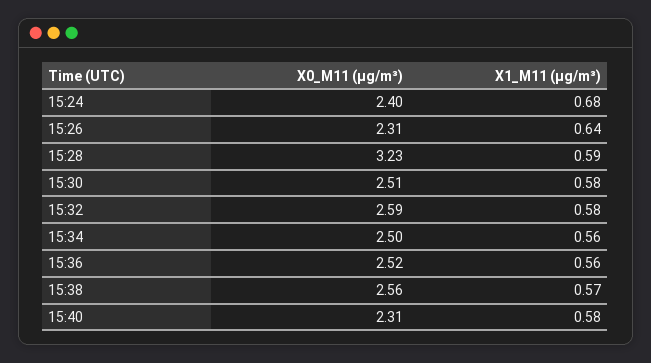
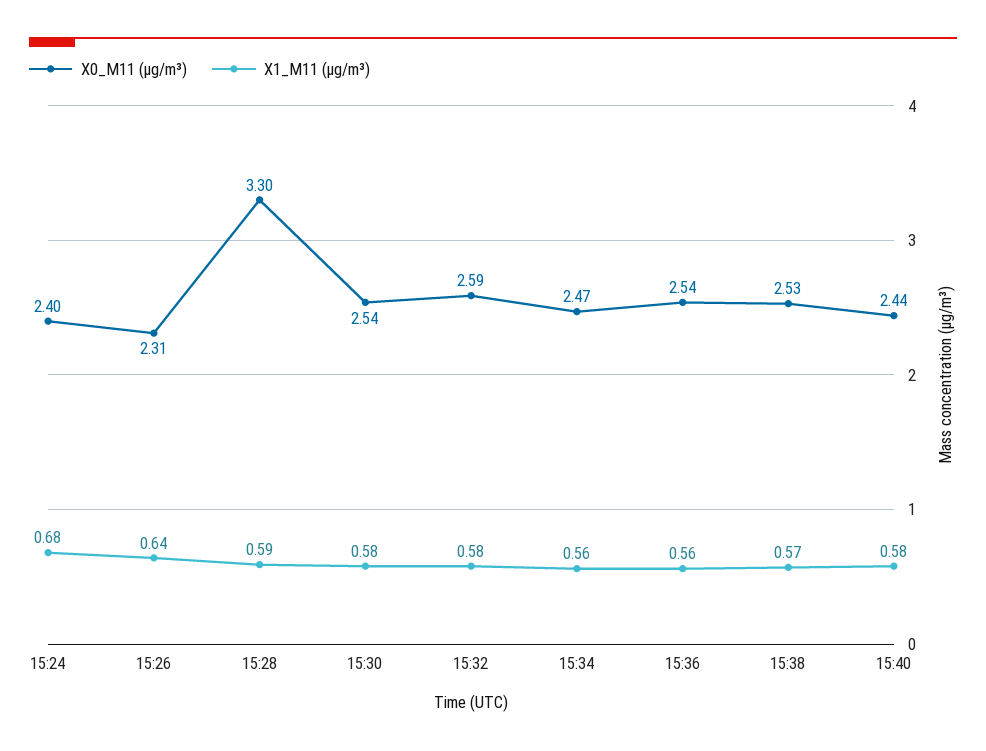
X0_M11 (μg/m³), 15:28: 3.23 -> 3.3
X0_M11 (μg/m³), 15:30: 2.51 -> 2.54
X0_M11 (μg/m³), 15:34: 2.5 -> 2.47
X0_M11 (μg/m³), 15:36: 2.52 -> 2.54
X0_M11 (μg/m³), 15:38: 2.56 -> 2.53
X0_M11 (μg/m³), 15:40: 2.31 -> 2.44

